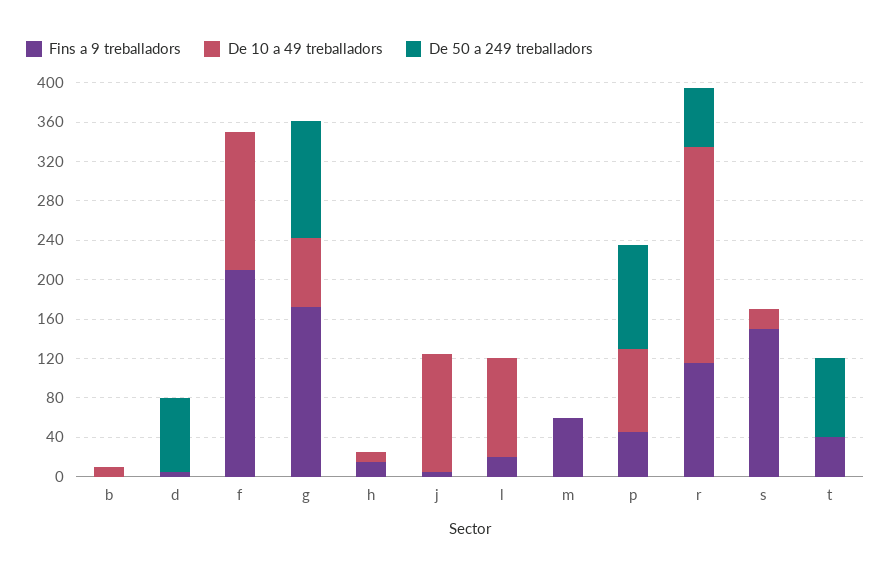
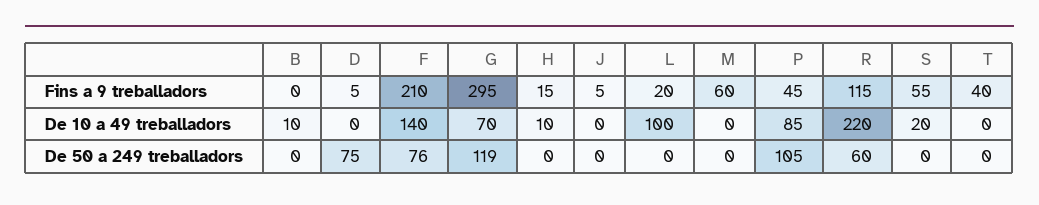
De 50 a 249 treballadors, f: 0 -> 76
Fins a 9 treballadors, g: 170 -> 295
De 10 a 49 treballadors, j: 120 -> 0
Fins a 9 treballadors, s: 150 -> 55
De 50 a 249 treballadors, t: 80 -> 0

